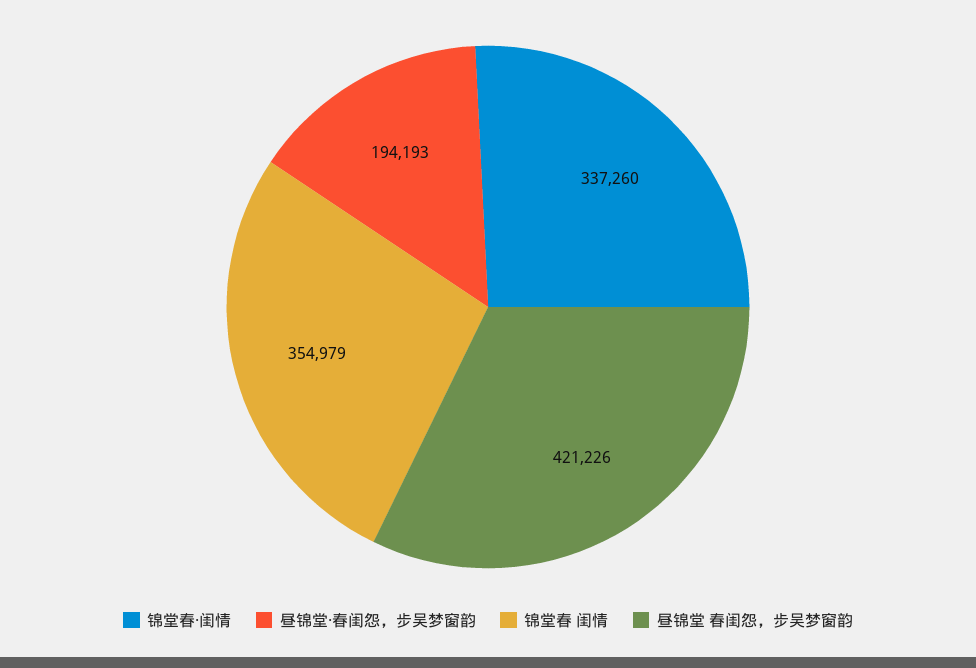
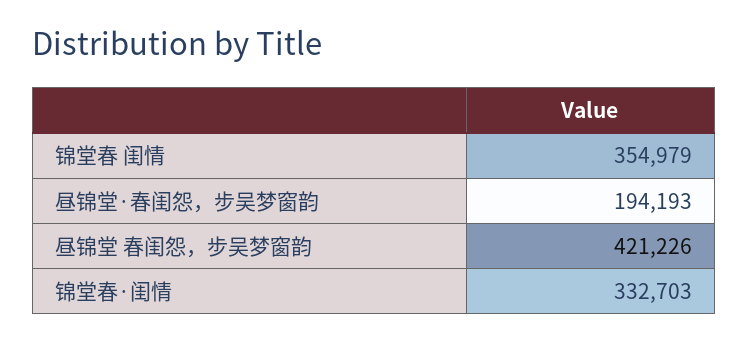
锦堂春·闺情: 337260 -> 332703

